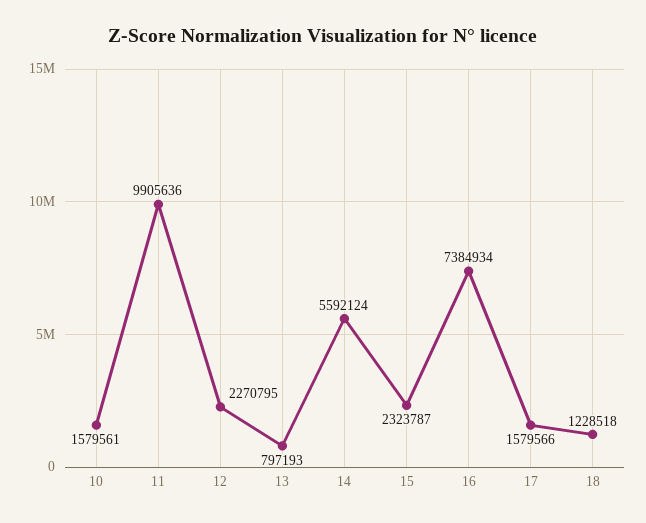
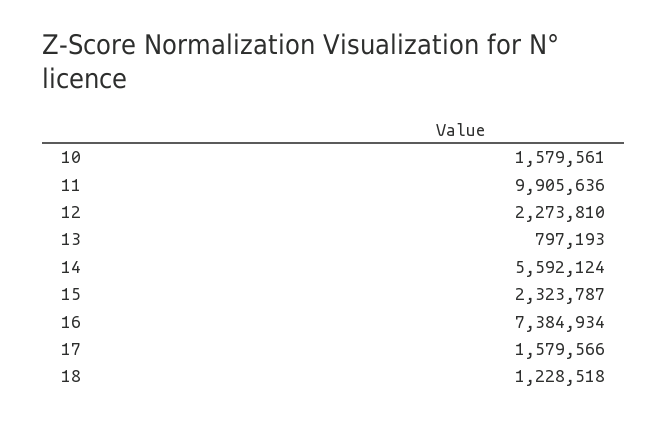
12: 2270795 -> 2273810

